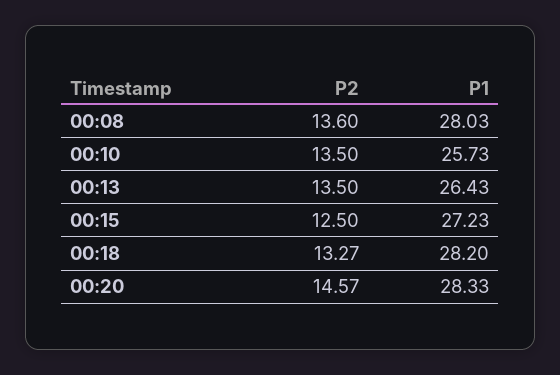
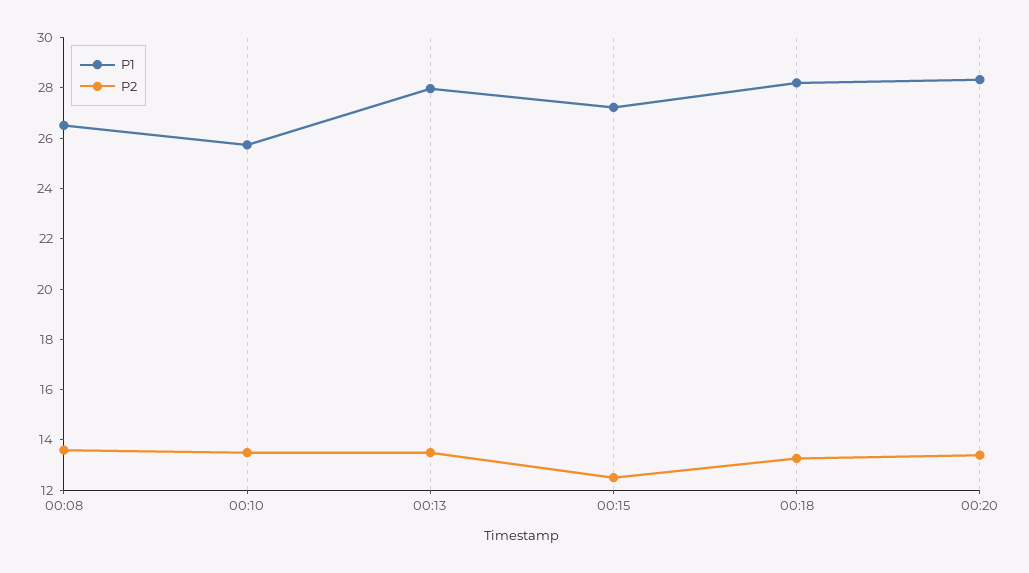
P1, 00:08: 28.03 -> 26.5
P1, 00:13: 26.43 -> 28
P2, 00:20: 14.57 -> 13.5

